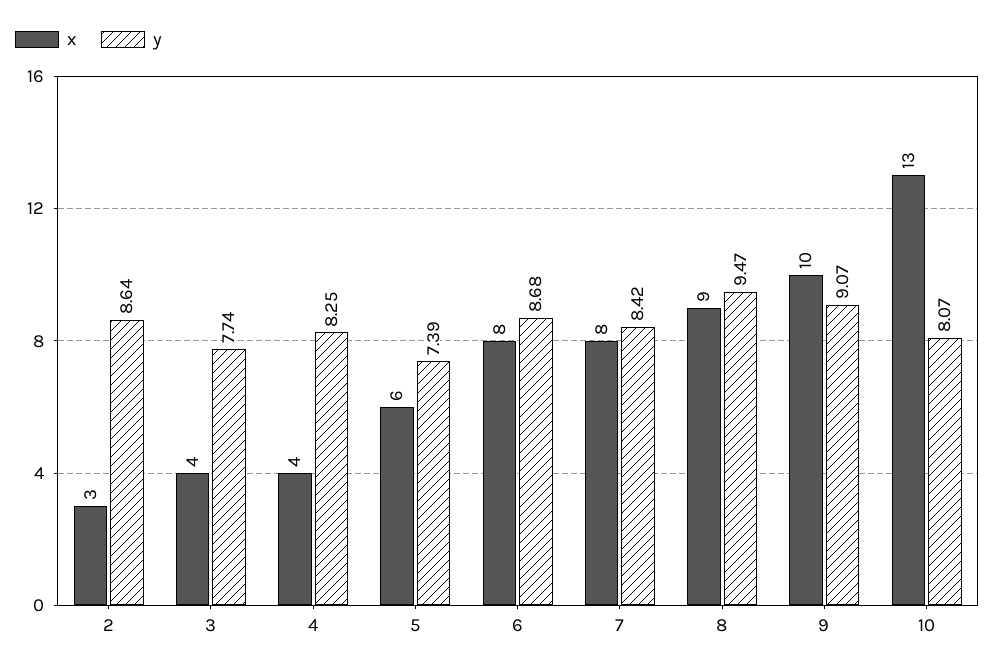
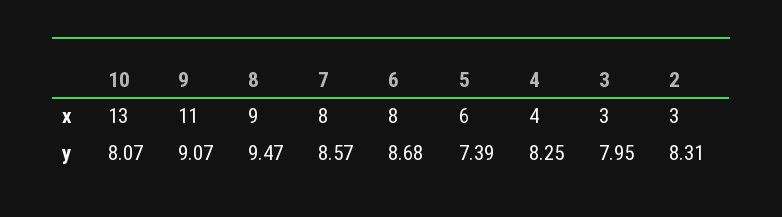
y, 2: 8.64 -> 8.31
x, 3: 4 -> 3
y, 3: 7.74 -> 7.95
y, 7: 8.42 -> 8.57
x, 9: 10 -> 11

